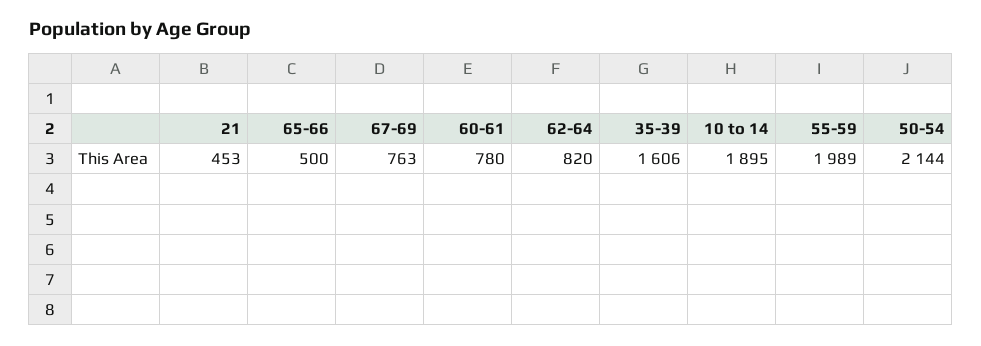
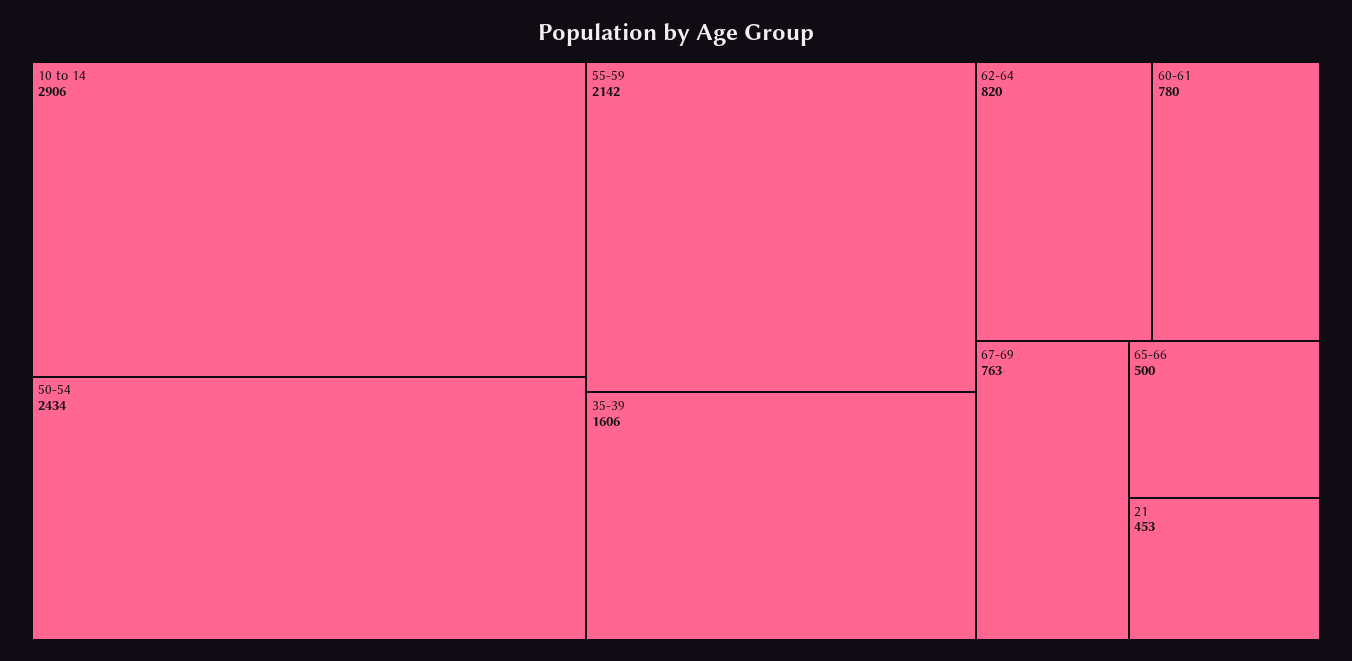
10 to 14: 1895 -> 2906
55-59: 1989 -> 2142
50-54: 2144 -> 2434

